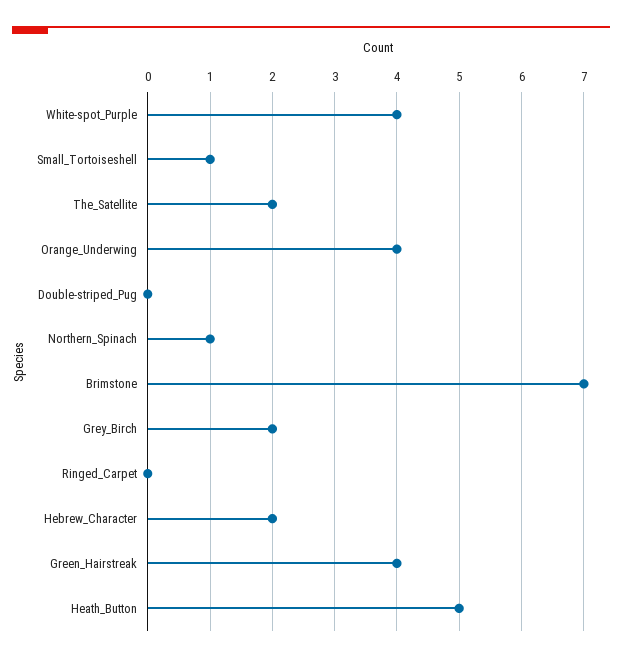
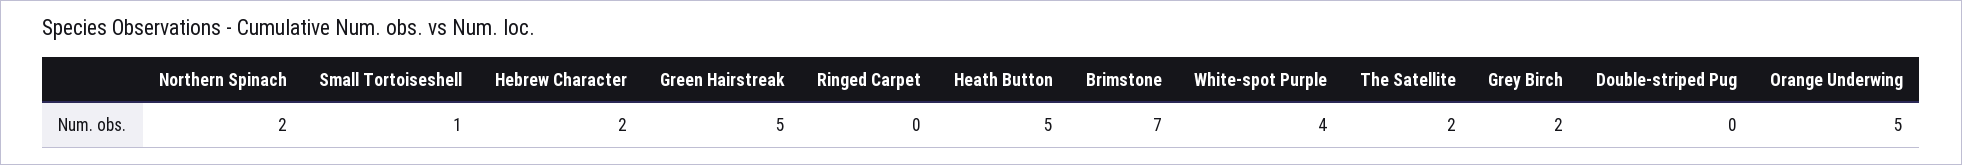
Orange_Underwing: 4 -> 5
Northern_Spinach: 1 -> 2
Green_Hairstreak: 4 -> 5

